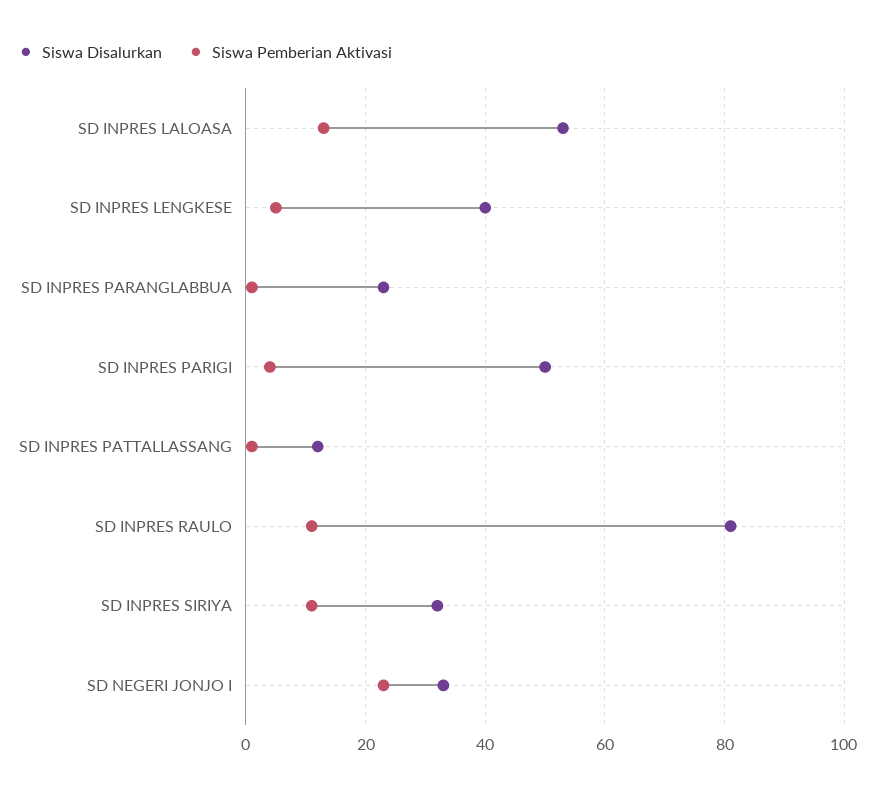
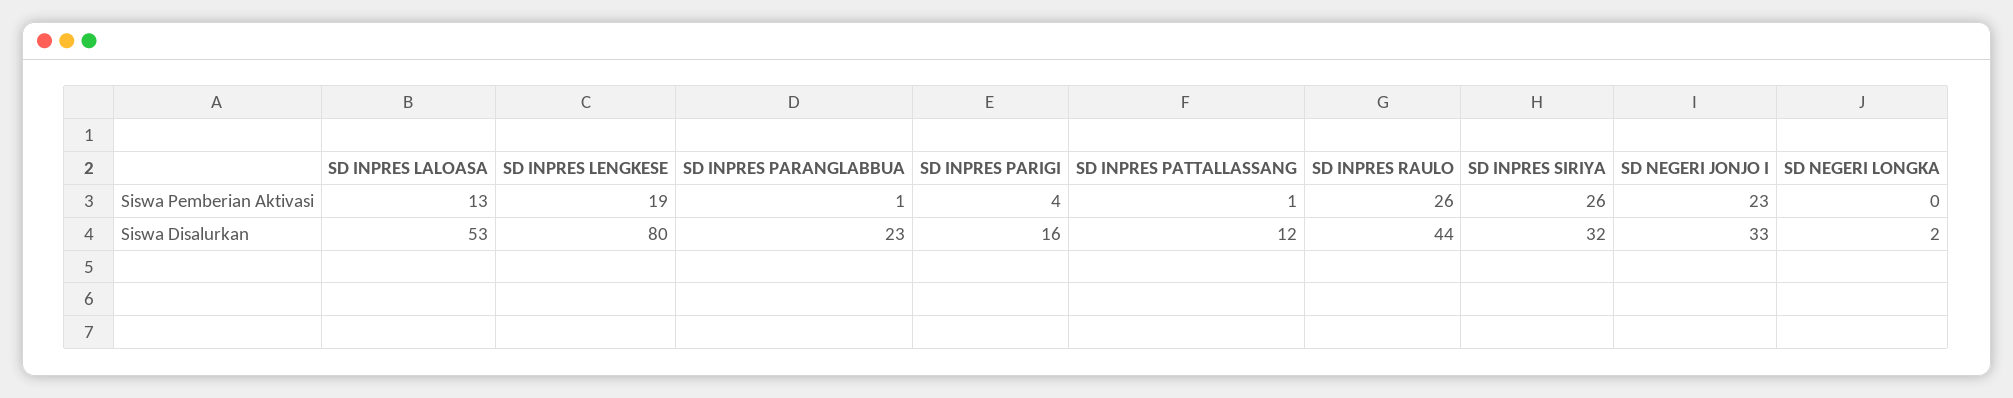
Siswa Disalurkan, SD INPRES LENGKESE: 40 -> 80
Siswa Pemberian Aktivasi, SD INPRES LENGKESE: 5 -> 19
Siswa Disalurkan, SD INPRES PARIGI: 50 -> 16
Siswa Disalurkan, SD INPRES RAULO: 80 -> 44
Siswa Pemberian Aktivasi, SD INPRES RAULO: 10 -> 26
Siswa Pemberian Aktivasi, SD INPRES SIRIYA: 10 -> 26
Siswa Pemberian Aktivasi, SD NEGERI LONGKA: none -> 0
Siswa Disalurkan, SD NEGERI LONGKA: none -> 2

